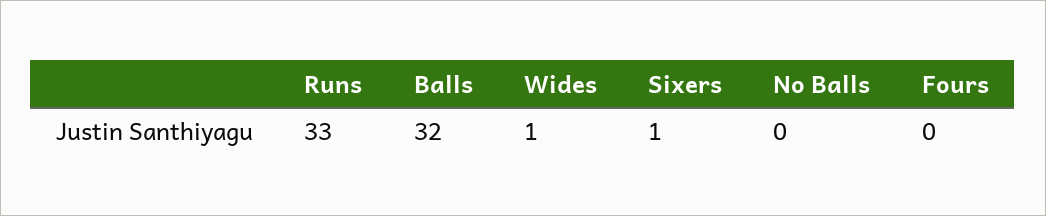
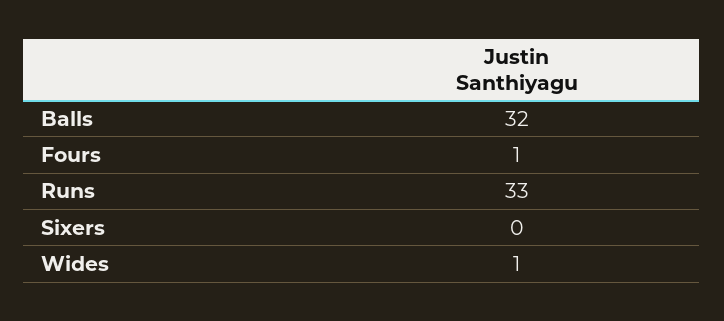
Sixers: 1 -> 0
No Balls: 0 -> none
Fours: 0 -> 1

